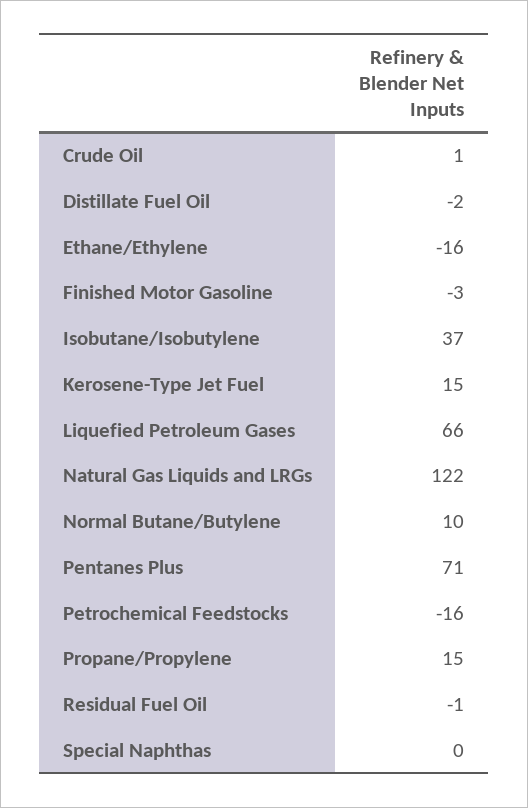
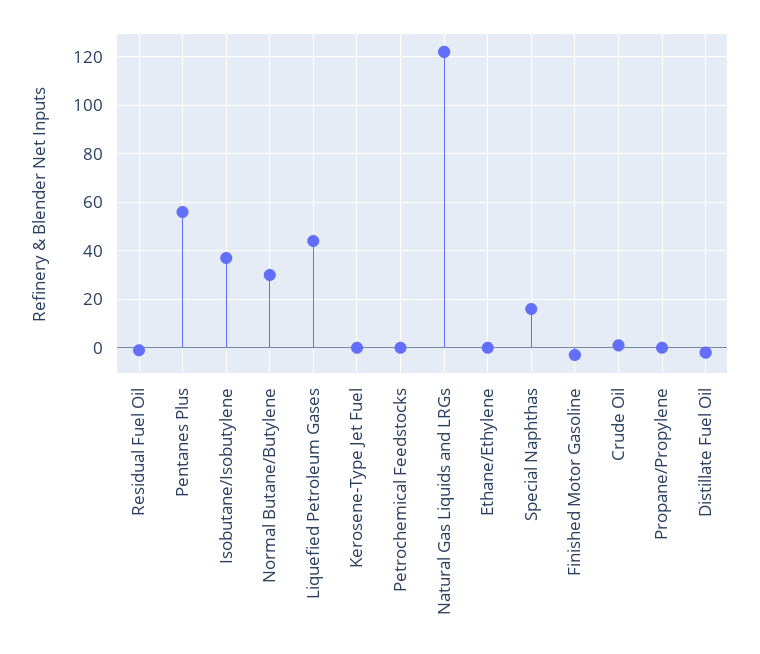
Ethane/Ethylene: -16 -> 0
Kerosene-Type Jet Fuel: 15 -> 0
Liquefied Petroleum Gases: 66 -> 45
Normal Butane/Butylene: 10 -> 30
Pentanes Plus: 71 -> 55
Petrochemical Feedstocks: -16 -> 0
Propane/Propylene: 15 -> 0
Special Naphthas: 0 -> 15

